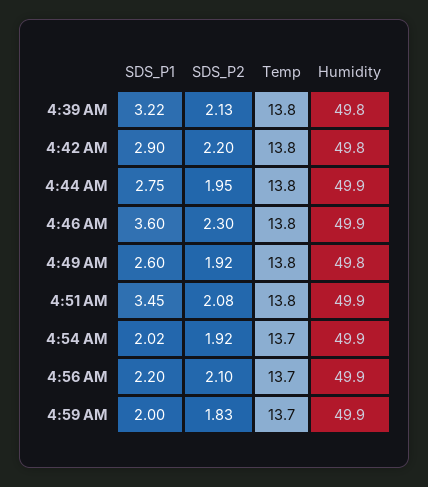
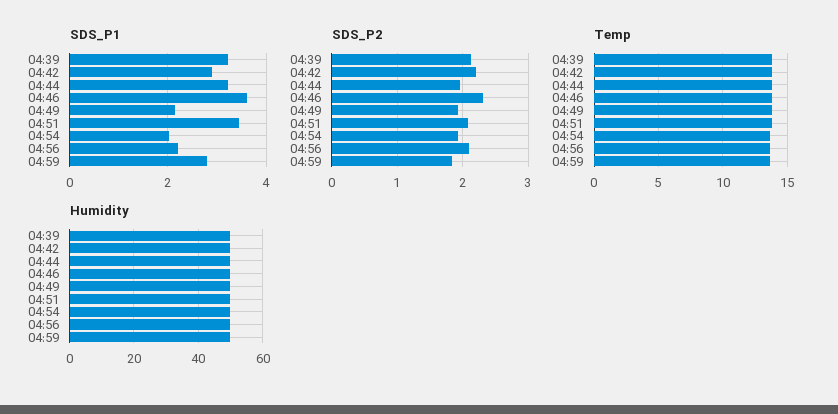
SDS_P1, 4:44 AM: 2.75 -> 3.2
SDS_P1, 4:49 AM: 2.6 -> 2.2
SDS_P1, 4:59 AM: 2 -> 2.8

